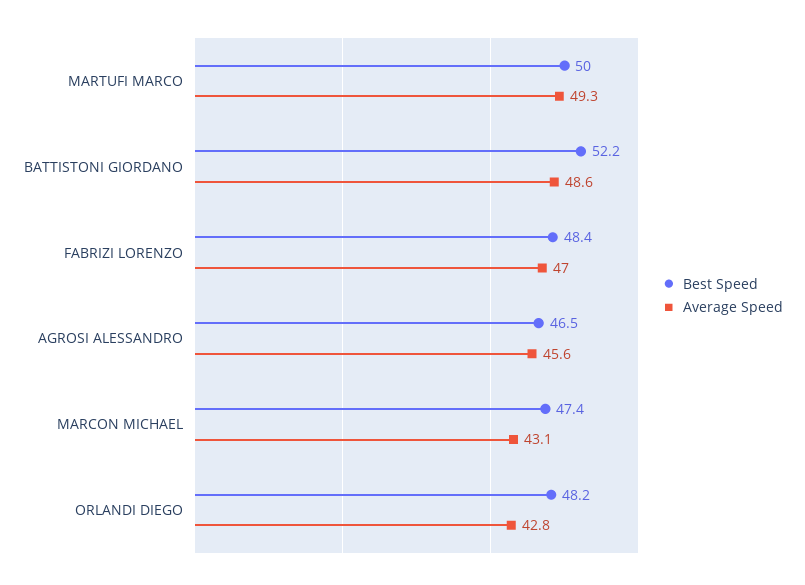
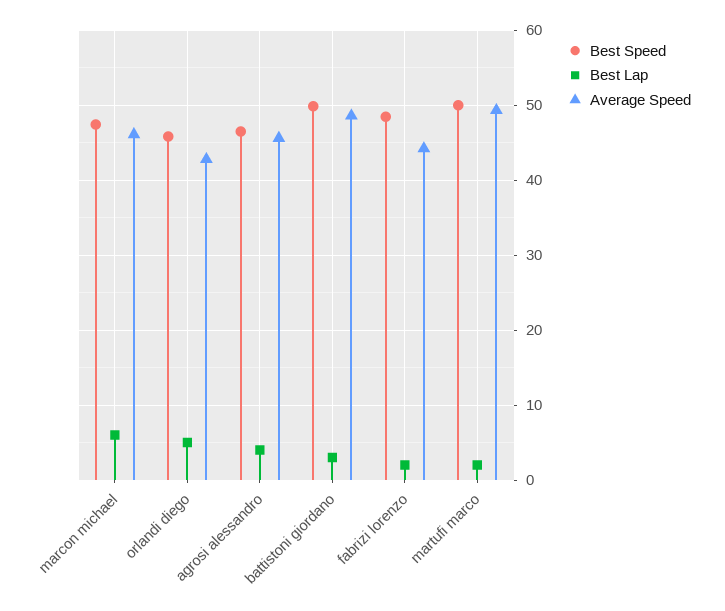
Best Speed, BATTISTONI GIORDANO: 52.2 -> 50
Average Speed, FABRIZI LORENZO: 47 -> 44
Average Speed, MARCON MICHAEL: 43.1 -> 46
Best Speed, ORLANDI DIEGO: 48.2 -> 46
Best Lap, MARCON MICHAEL: none -> 6
Best Lap, ORLANDI DIEGO: none -> 5
Best Lap, AGROSI ALESSANDRO: none -> 4
Best Lap, BATTISTONI GIORDANO: none -> 3
Best Lap, FABRIZI LORENZO: none -> 2
Best Lap, MARTUFI MARCO: none -> 2

